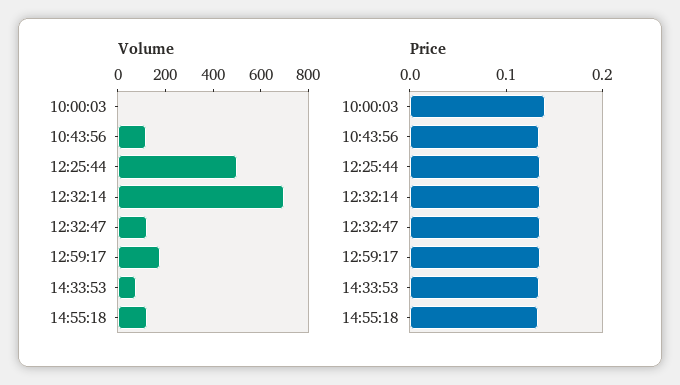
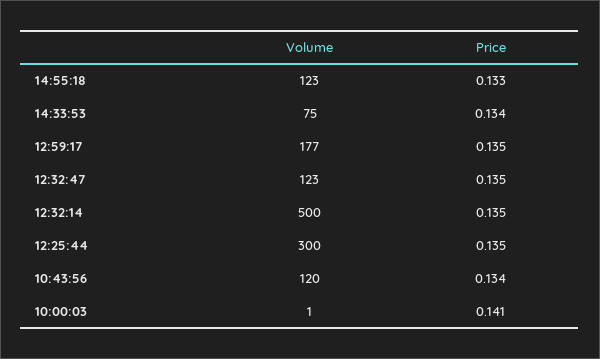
Volume, 12:25:44: 500 -> 300
Volume, 12:32:14: 700 -> 500

